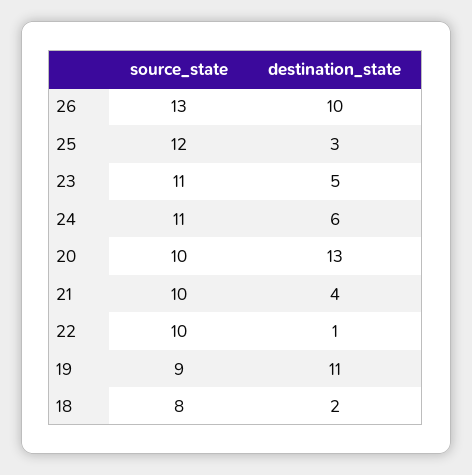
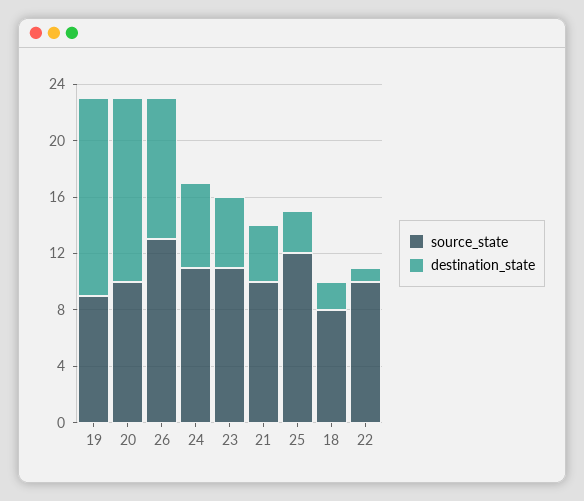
destination_state, 19: 11 -> 14

